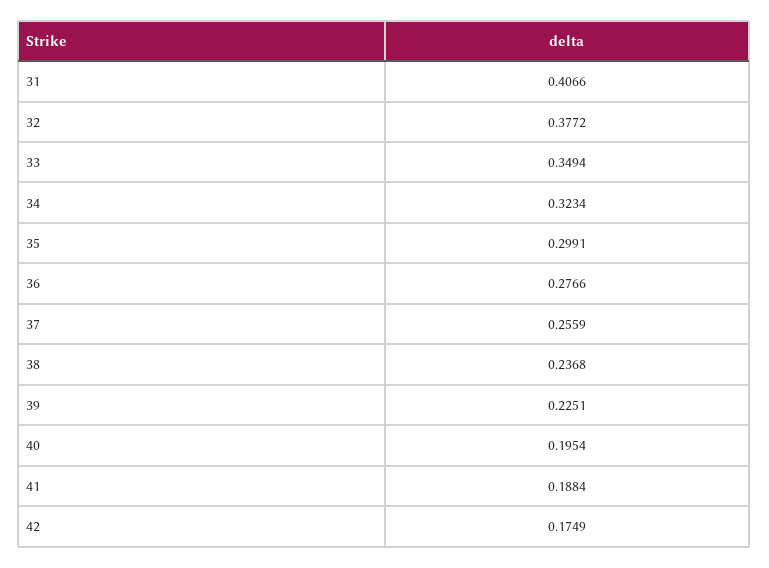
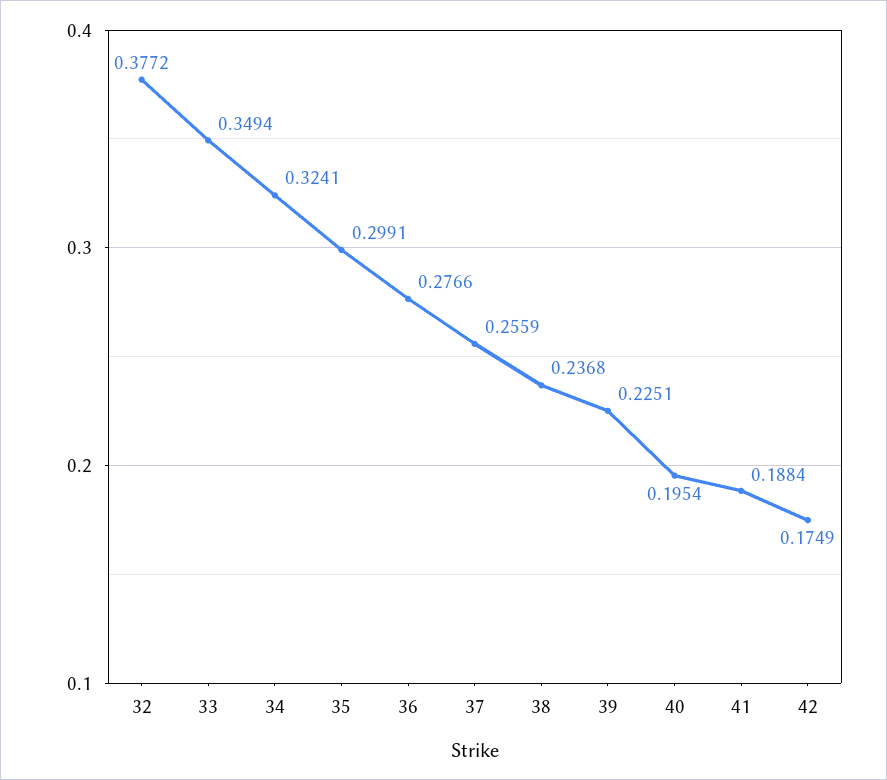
31: 0.4066 -> none
34: 0.3234 -> 0.3241

